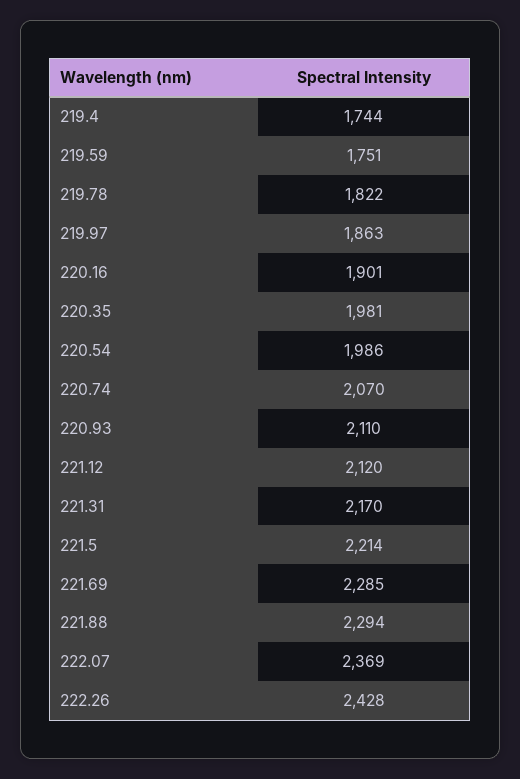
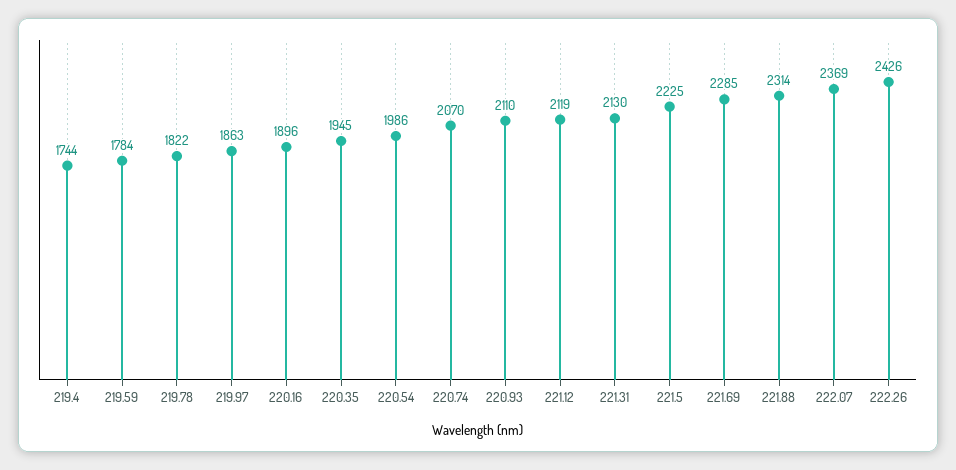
219.59: 1751 -> 1784
220.16: 1901 -> 1896
220.35: 1981 -> 1945
221.12: 2120 -> 2119
221.31: 2170 -> 2130
221.5: 2214 -> 2225
221.88: 2294 -> 2314
222.26: 2428 -> 2426

